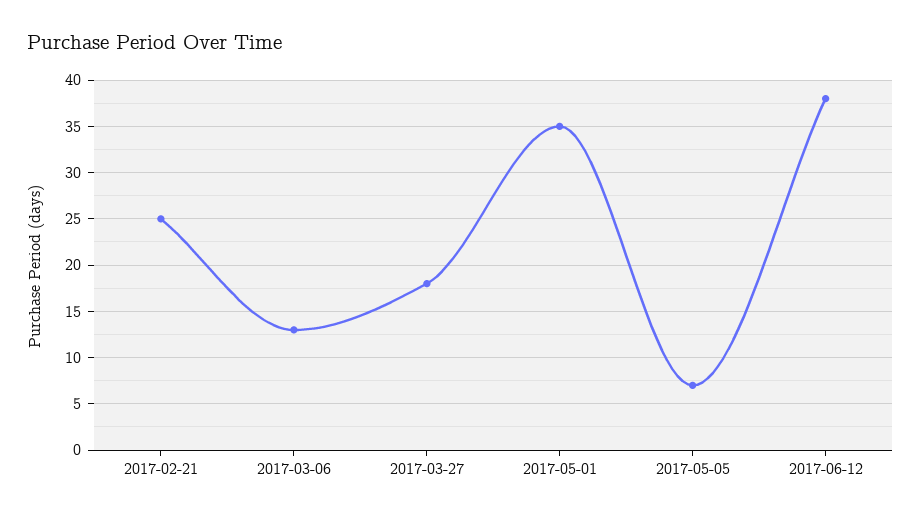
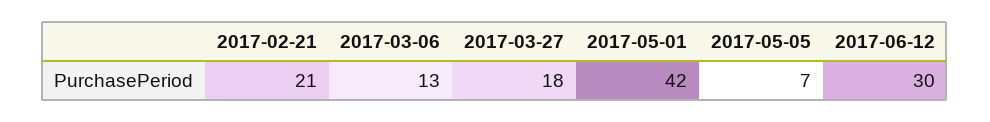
2017-02-21: 25 -> 21
2017-05-01: 35 -> 42
2017-06-12: 38 -> 30

